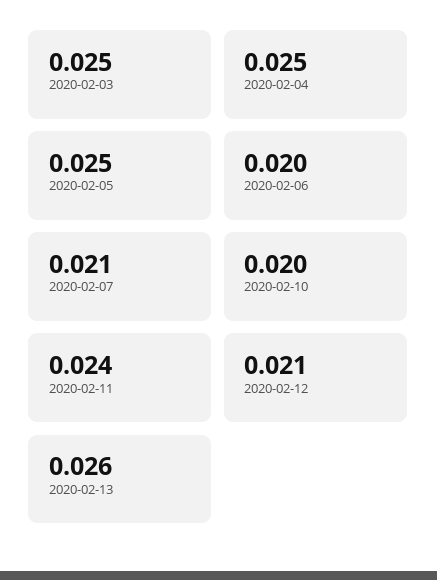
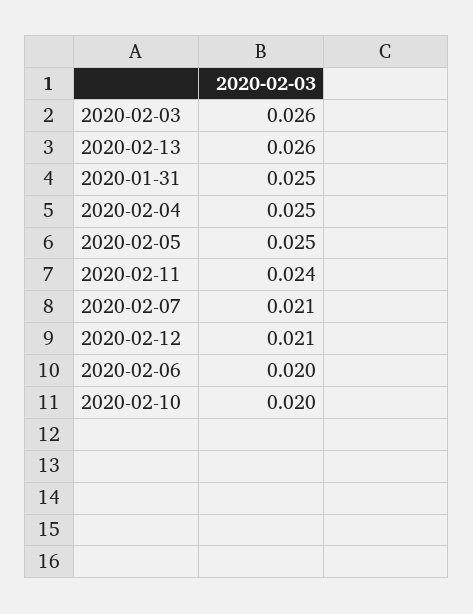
2020-02-03: 0.025 -> 0.026
2020-01-31: none -> 0.025

